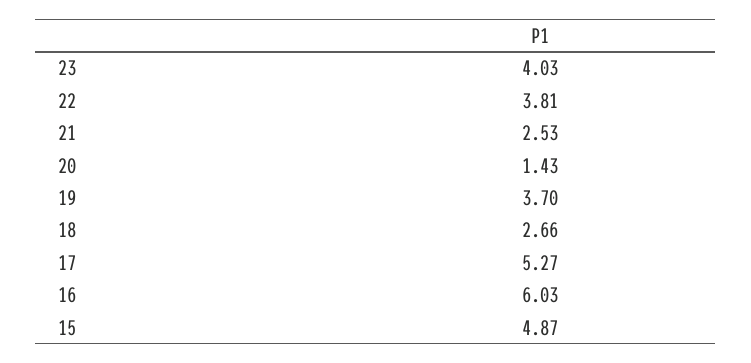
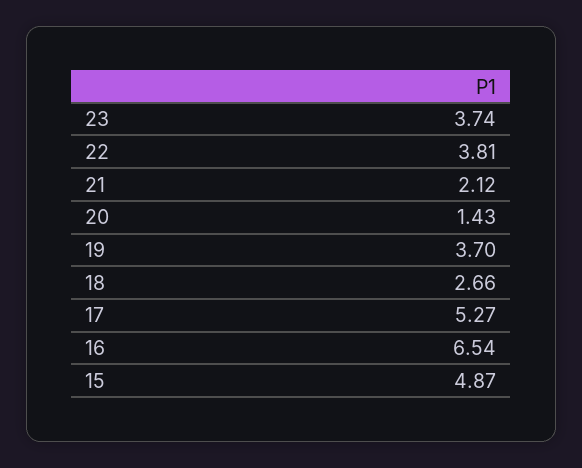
23: 4.03 -> 3.74
21: 2.53 -> 2.12
16: 6.03 -> 6.54

